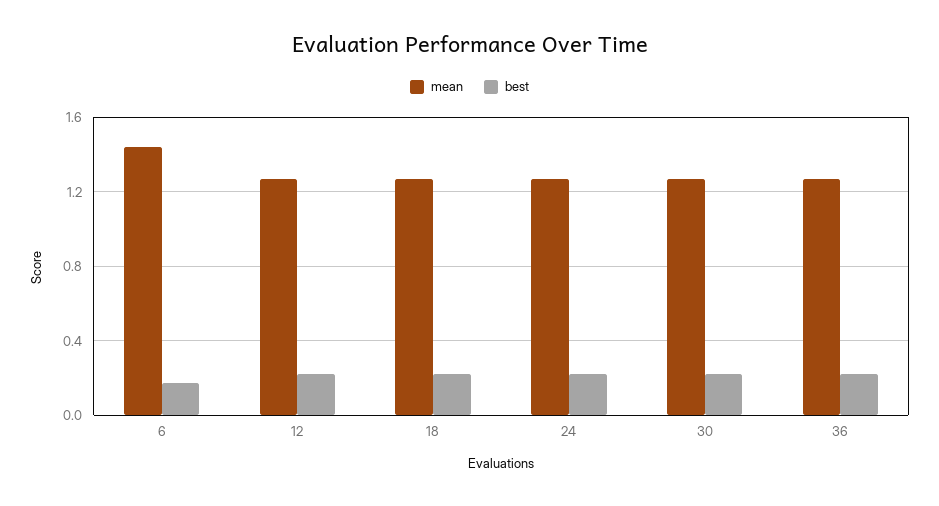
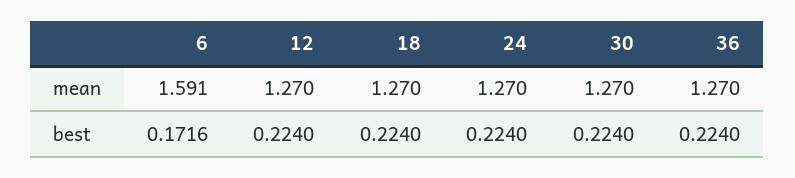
mean, 6: 1.45 -> 1.591

